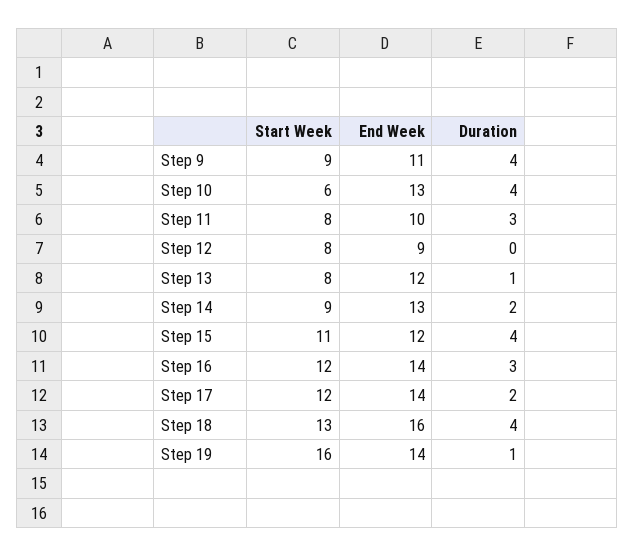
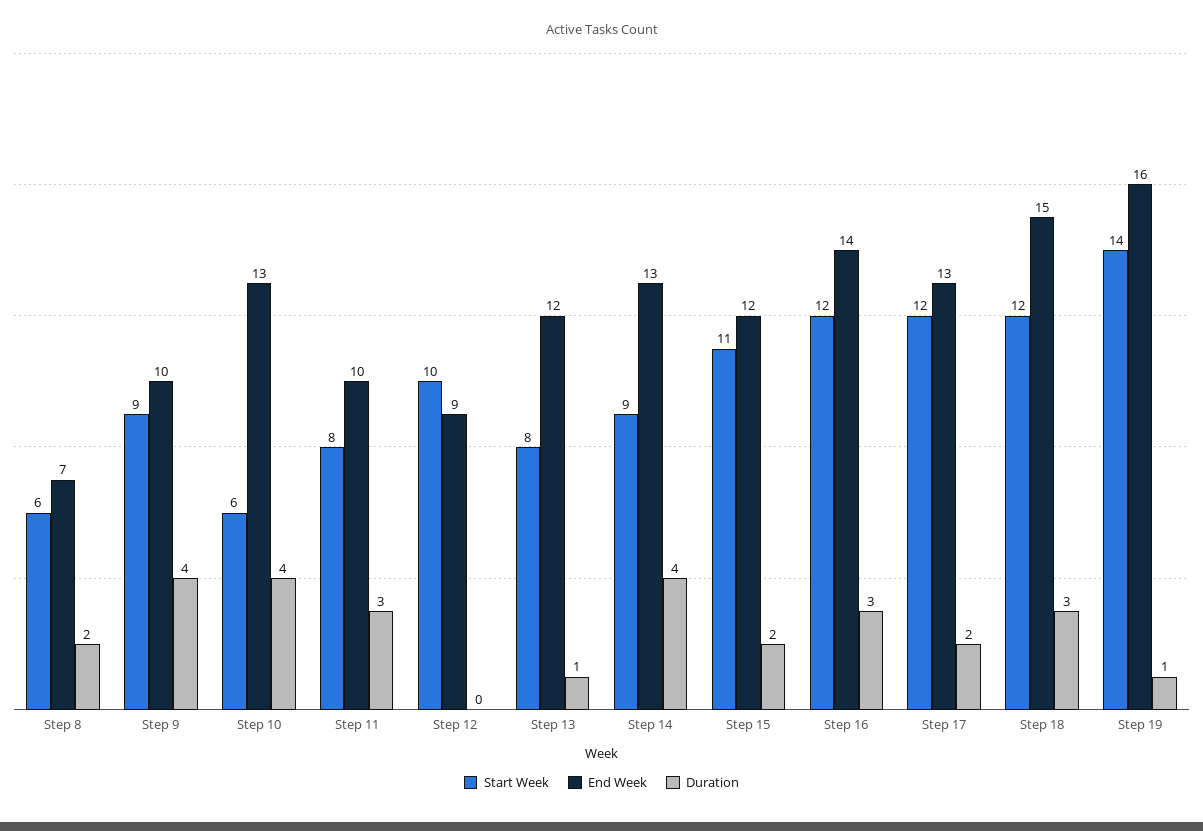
End Week, Step 9: 11 -> 10
Start Week, Step 12: 8 -> 10
Duration, Step 14: 2 -> 4
Duration, Step 15: 4 -> 2
End Week, Step 17: 14 -> 13
Start Week, Step 18: 13 -> 12
End Week, Step 18: 16 -> 15
Duration, Step 18: 4 -> 3
Start Week, Step 19: 16 -> 14
End Week, Step 19: 14 -> 16
Start Week, Step 8: none -> 6
End Week, Step 8: none -> 7
Duration, Step 8: none -> 2

